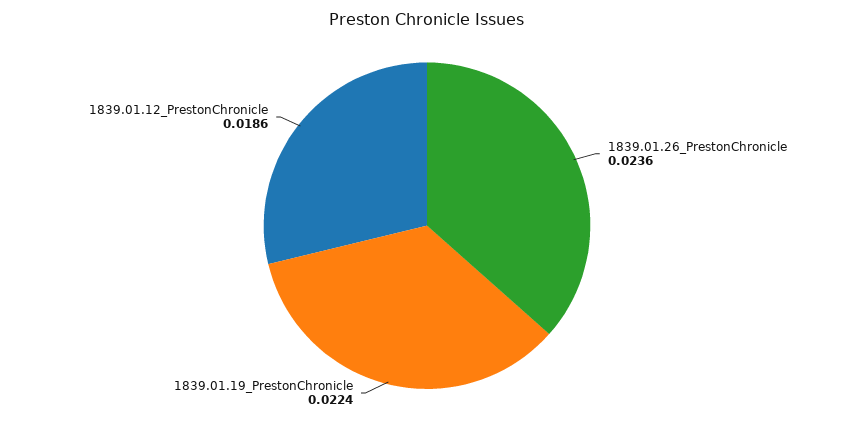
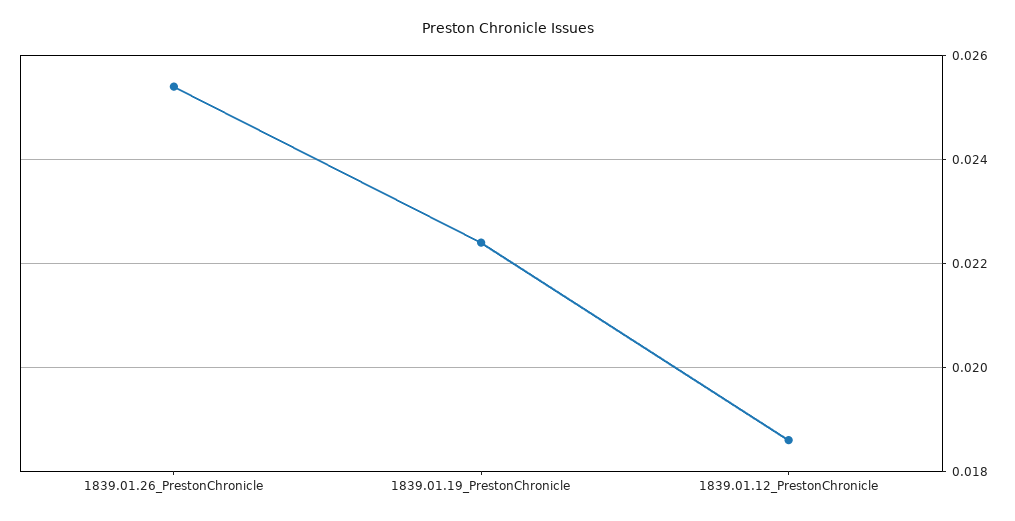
1839.01.26_PrestonChronicle: 0.0236 -> 0.0255

